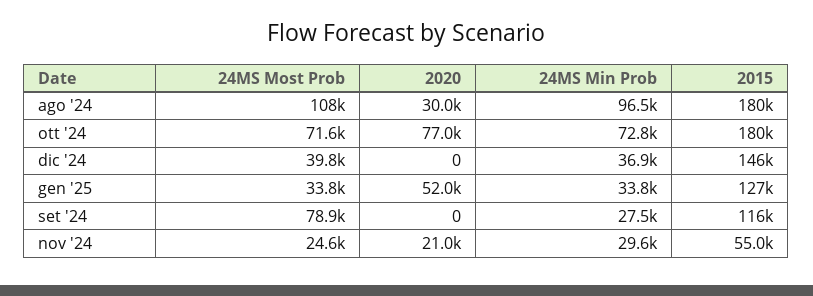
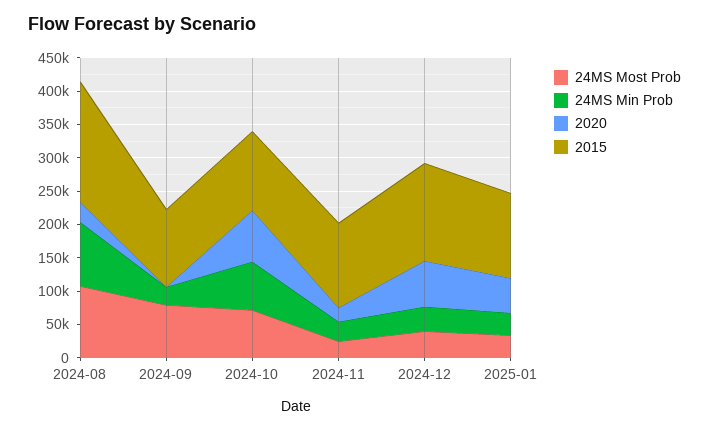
2015, ott '24: 180000 -> 125000
2020, dic '24: 0 -> 75000
2015, nov '24: 55000 -> 125000

